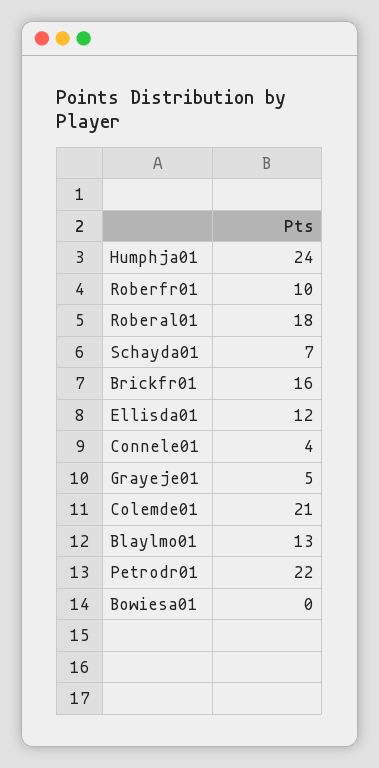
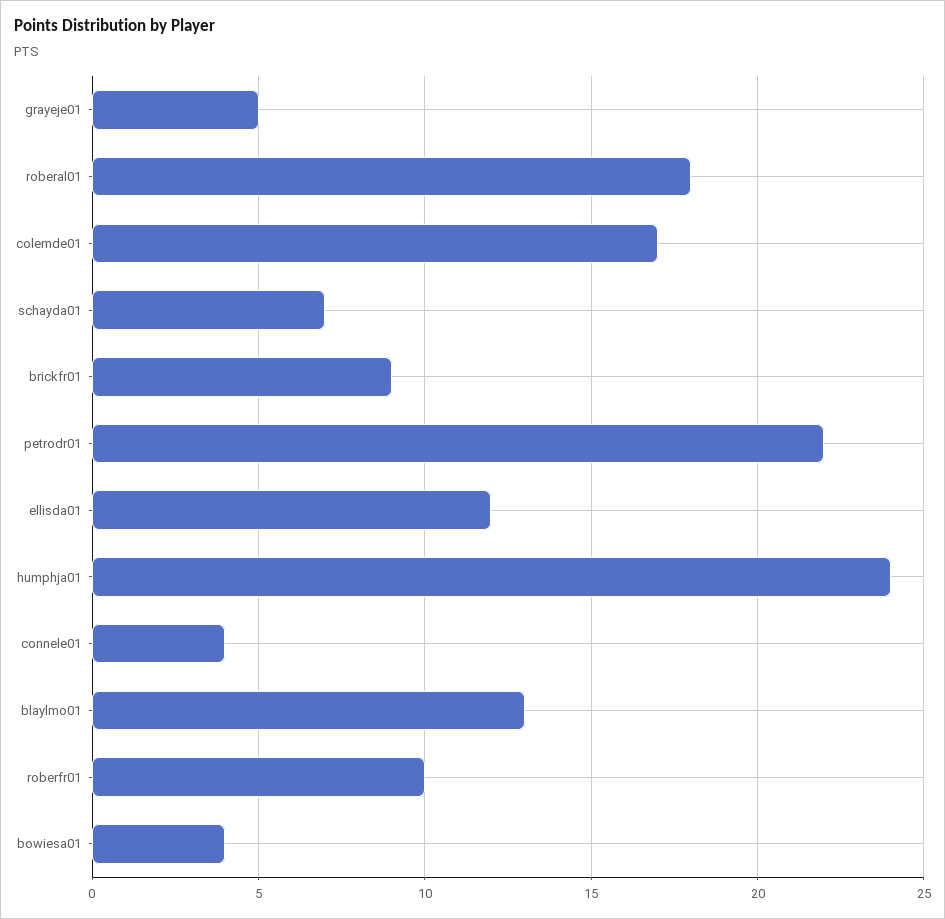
Brickfr01: 16 -> 9
Colemde01: 21 -> 17
Bowiesa01: 0 -> 4

